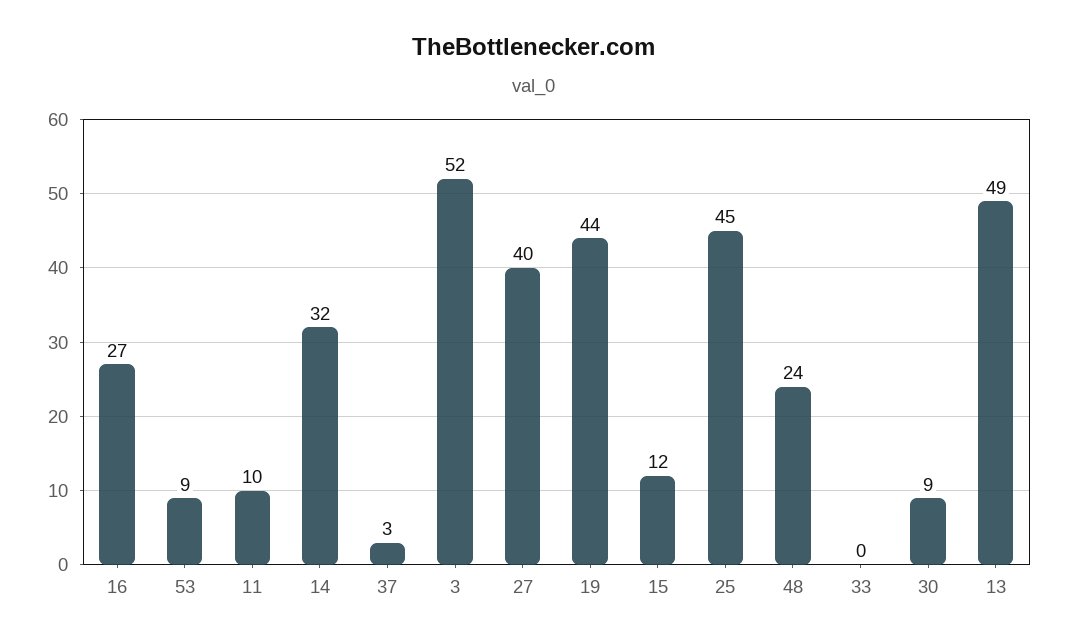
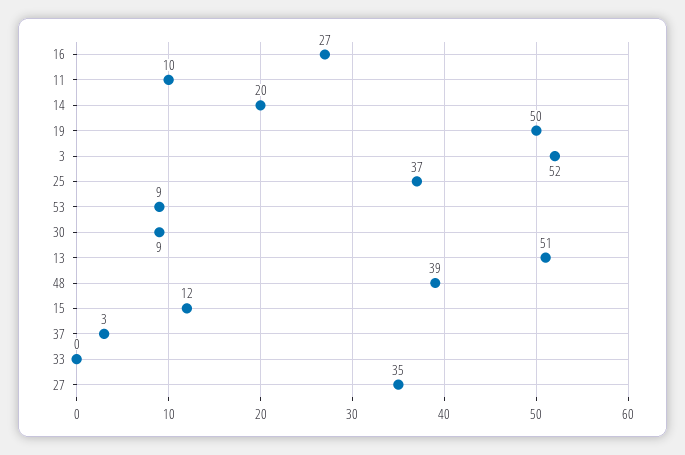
14: 32 -> 20
27: 40 -> 35
19: 44 -> 50
25: 45 -> 37
48: 24 -> 39
13: 49 -> 51

